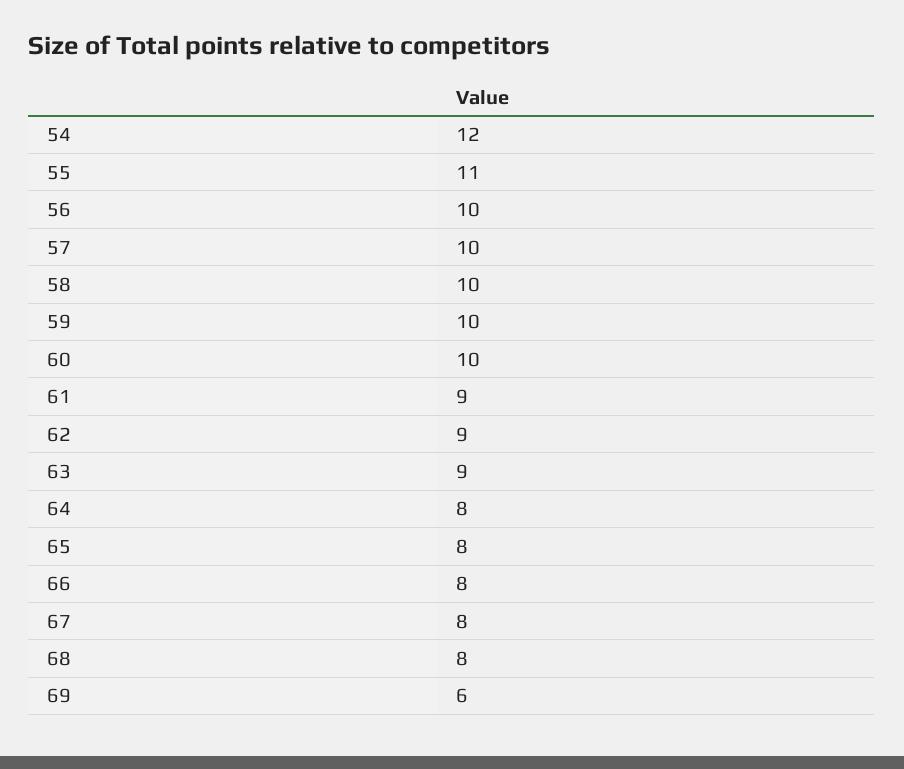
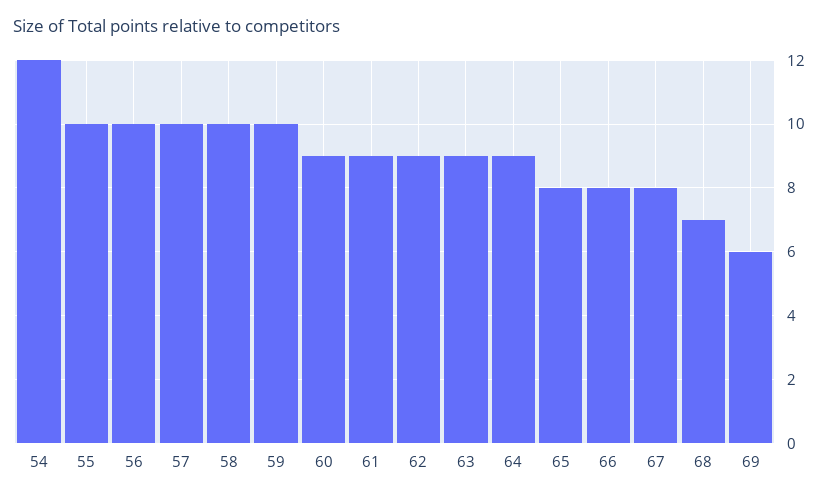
55: 11 -> 10
60: 10 -> 9
64: 8 -> 9
68: 8 -> 7

